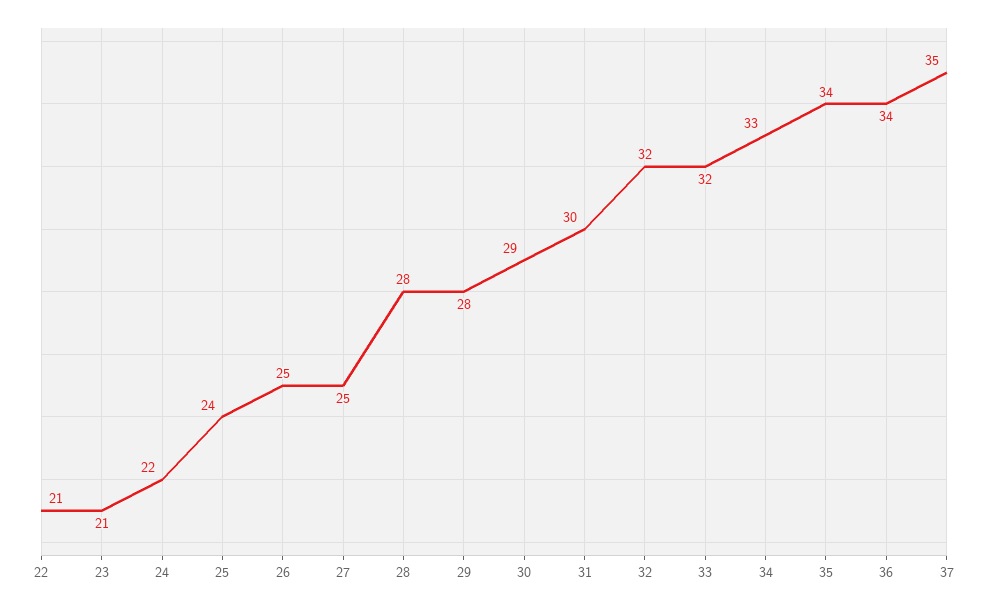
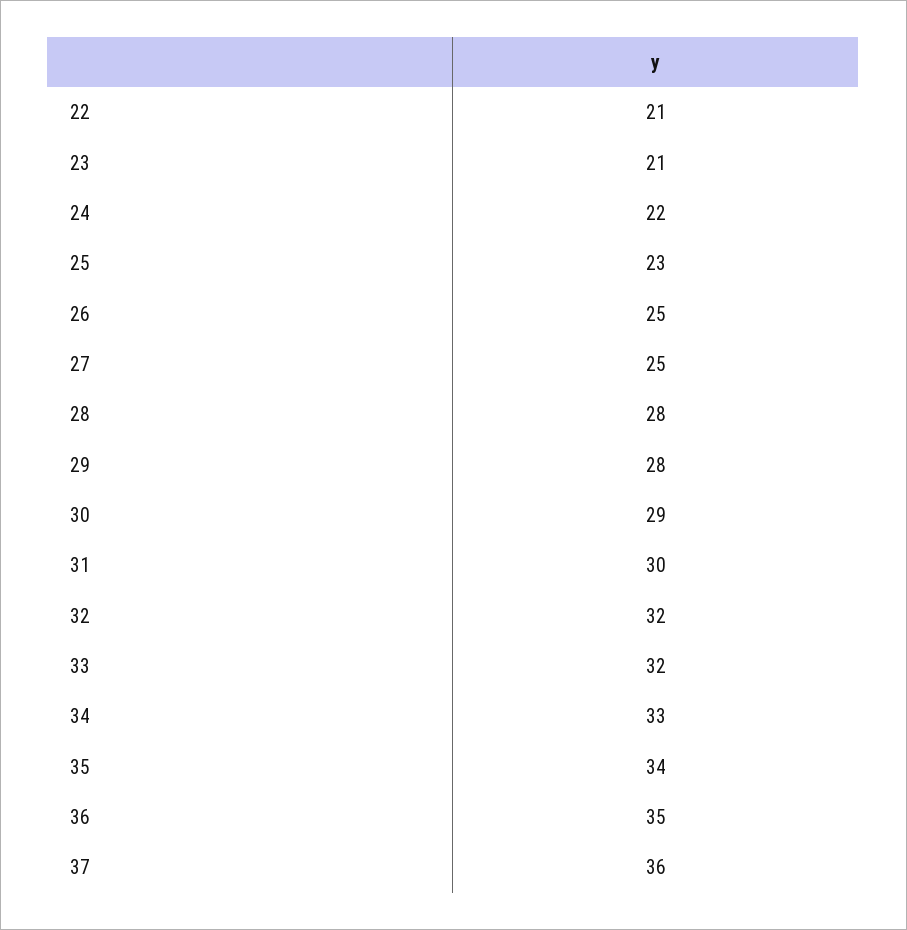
25: 24 -> 23
36: 34 -> 35
37: 35 -> 36

